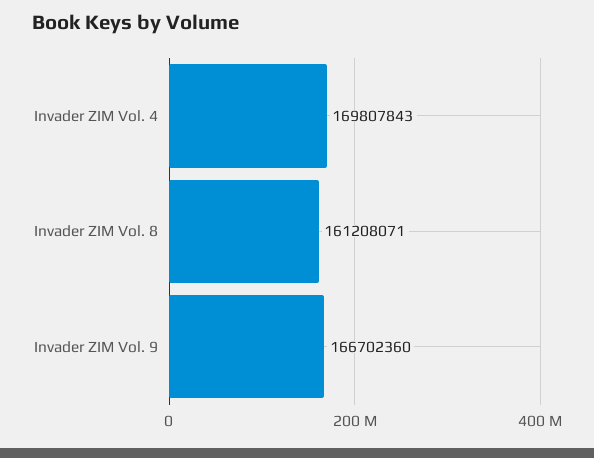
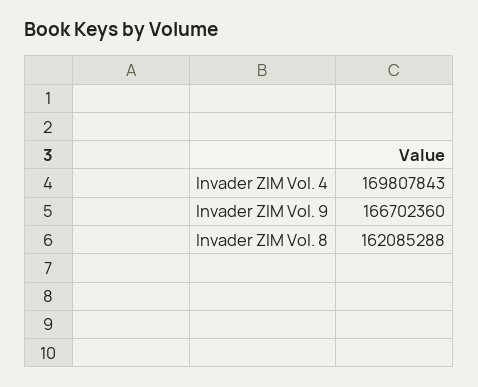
Invader ZIM Vol. 8: 161208071 -> 162085288

